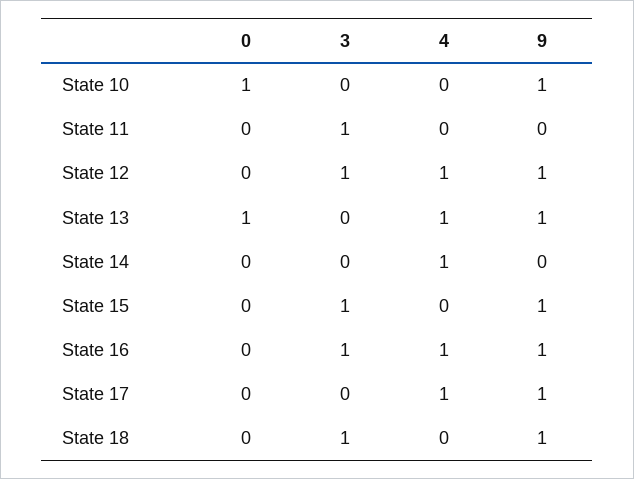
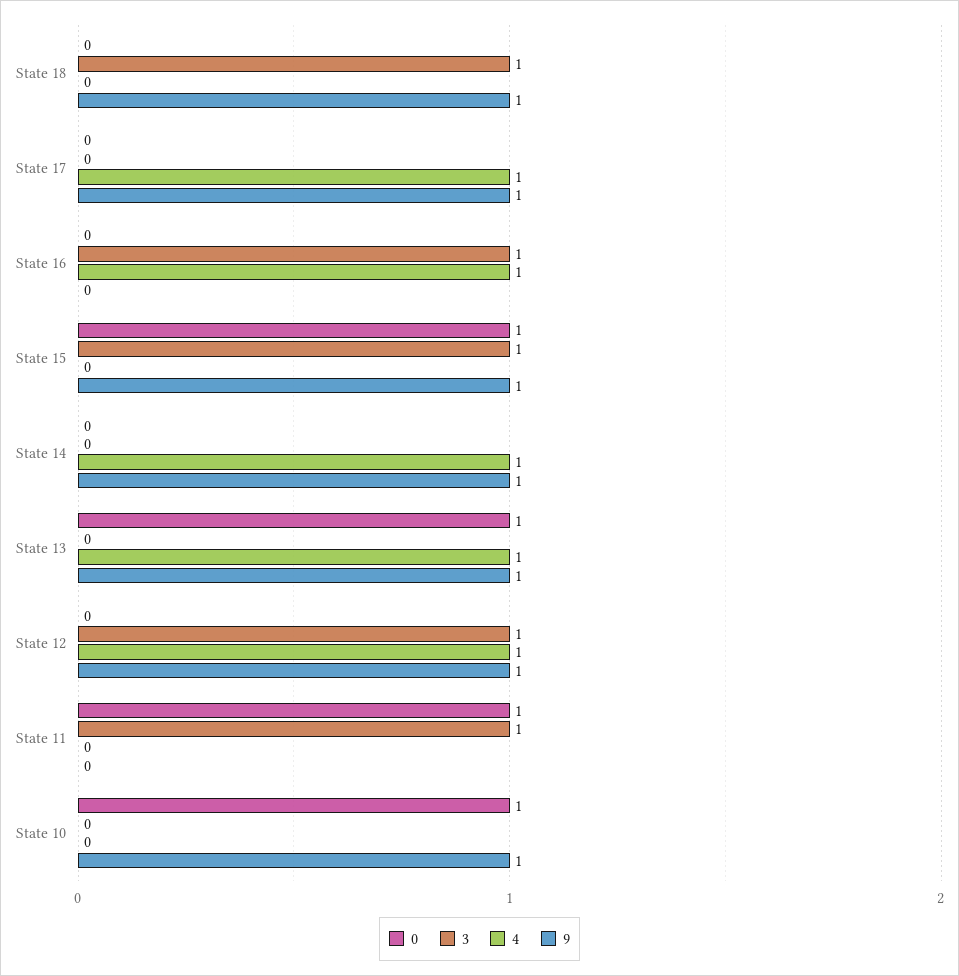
0, State 11: 0 -> 1
9, State 14: 0 -> 1
0, State 15: 0 -> 1
9, State 16: 1 -> 0

